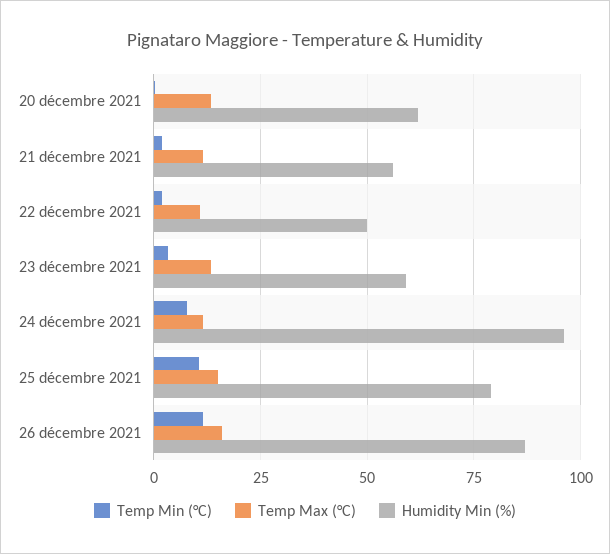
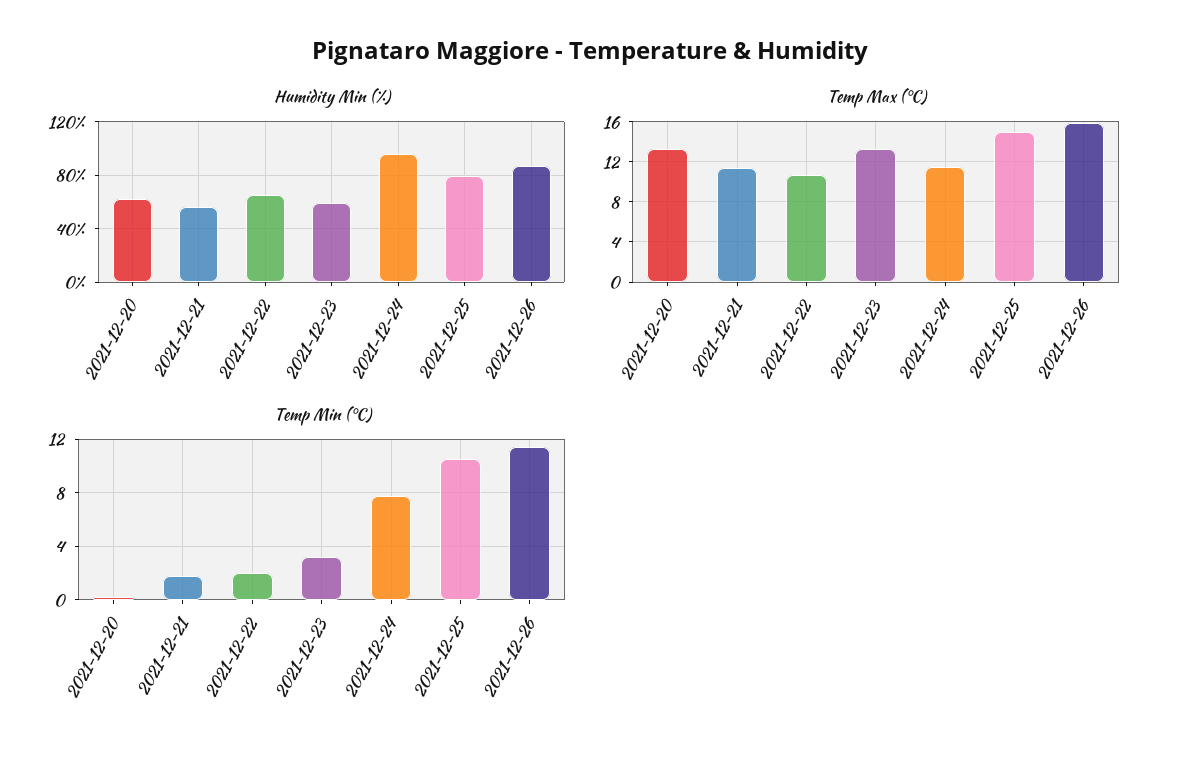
Humidity Min (%), 22 décembre 2021: 50 -> 65

